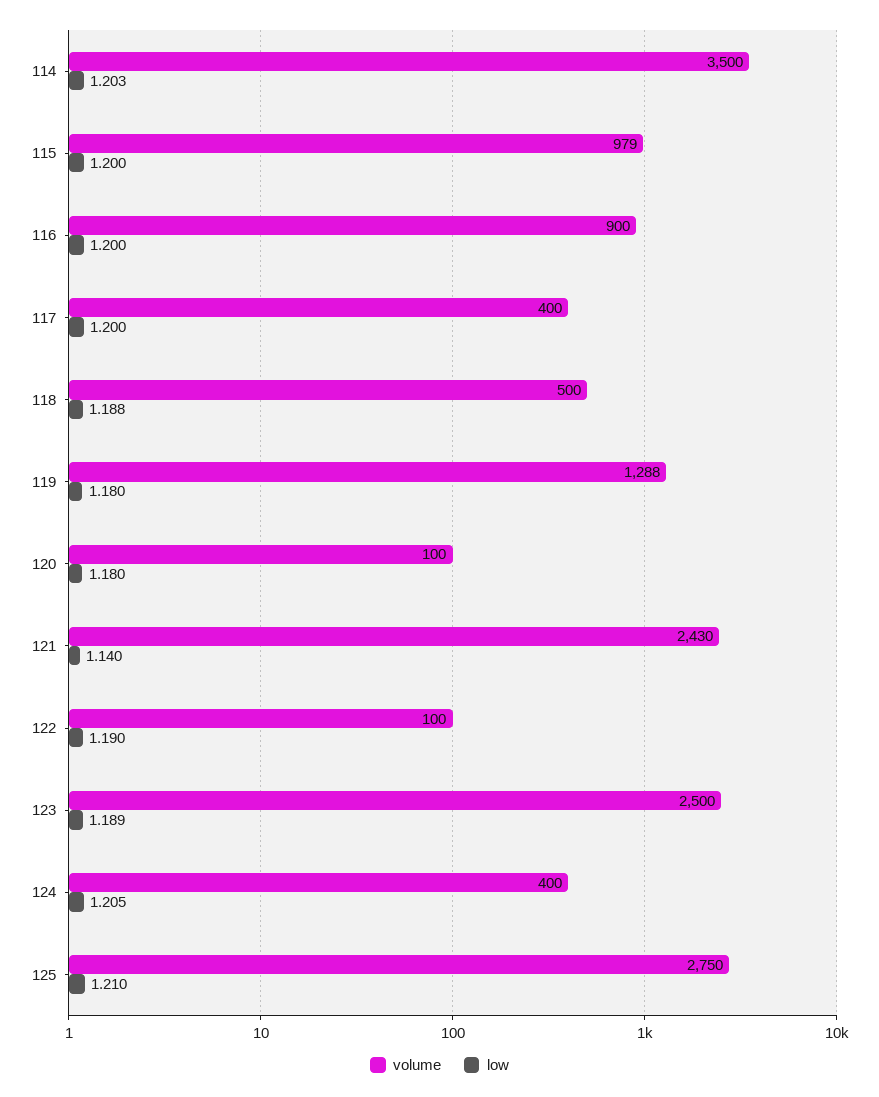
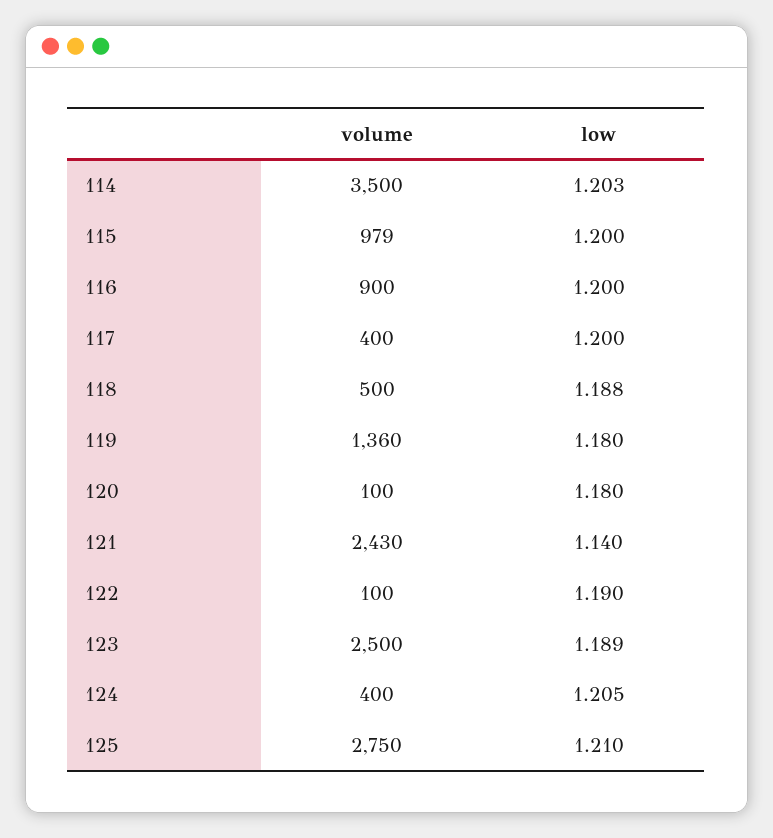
volume, 119: 1288 -> 1360

